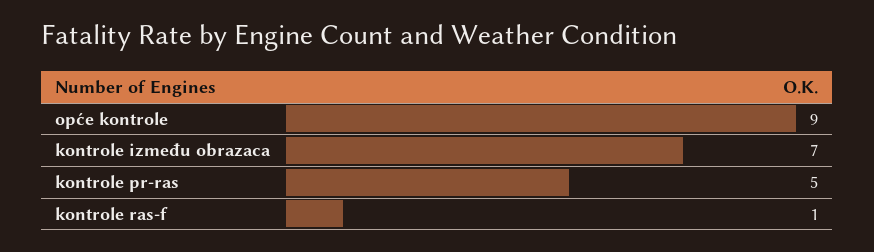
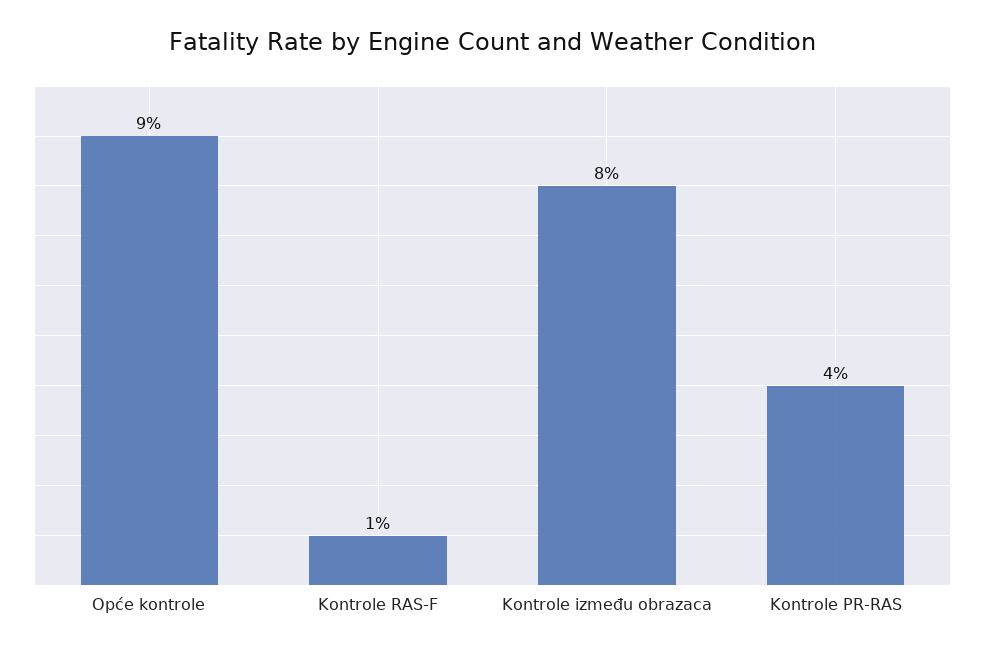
kontrole između obrazaca: 7 -> 8
kontrole pr-ras: 5 -> 4

